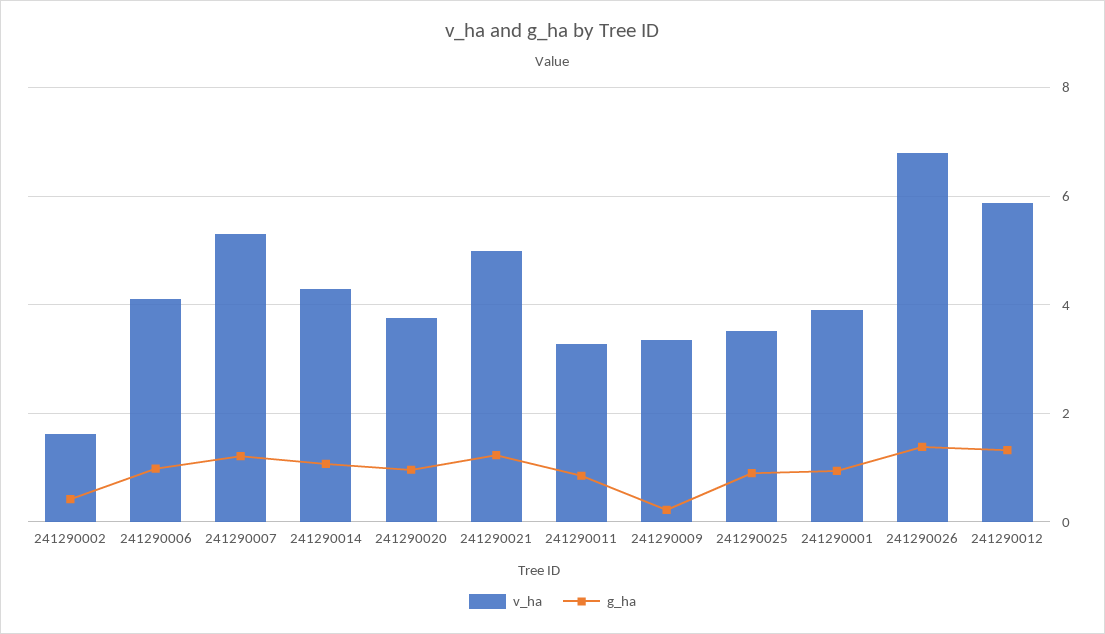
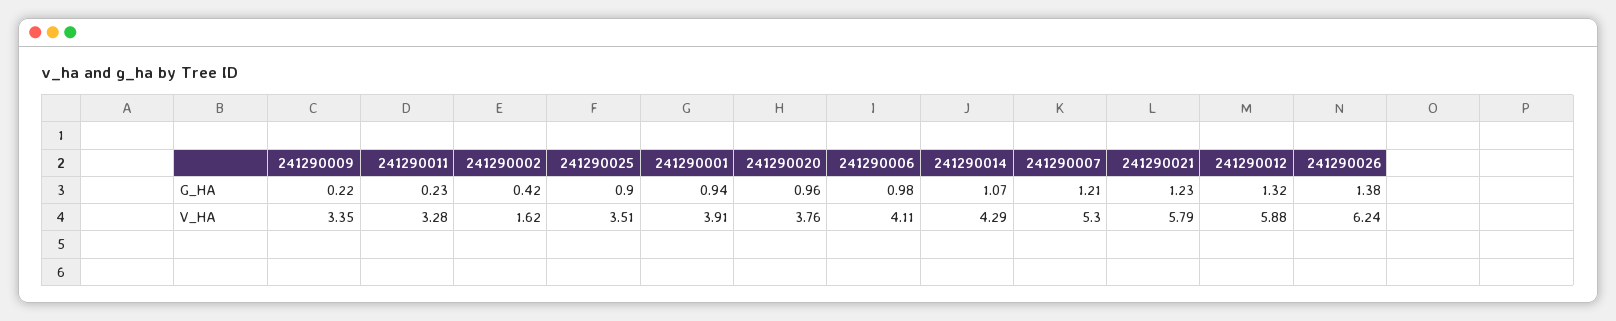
v_ha, 241290021: 5 -> 5.79
g_ha, 241290011: 0.8 -> 0.23
v_ha, 241290026: 6.8 -> 6.24

